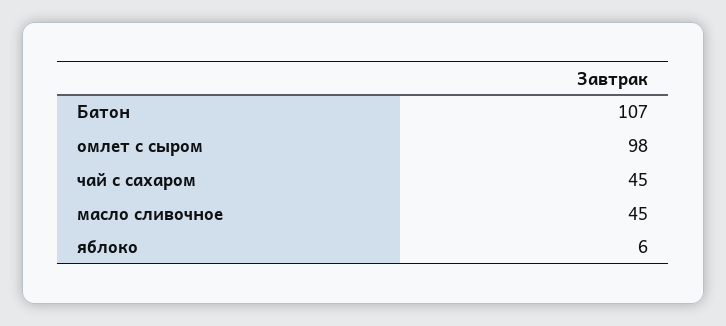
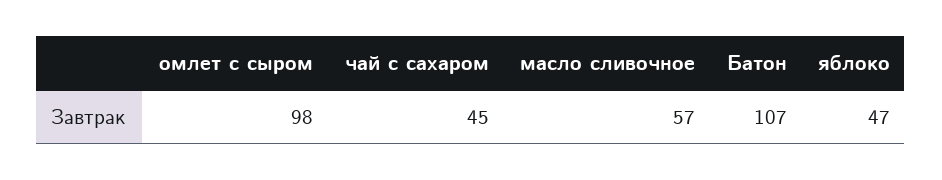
масло сливочное: 45 -> 57
яблоко: 6 -> 47

